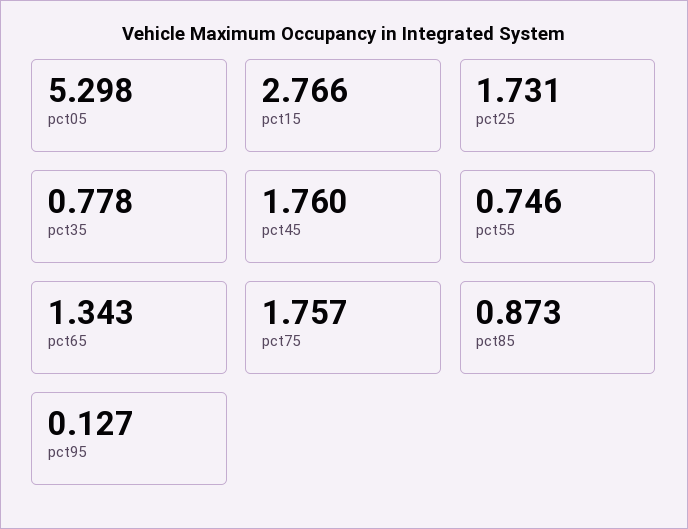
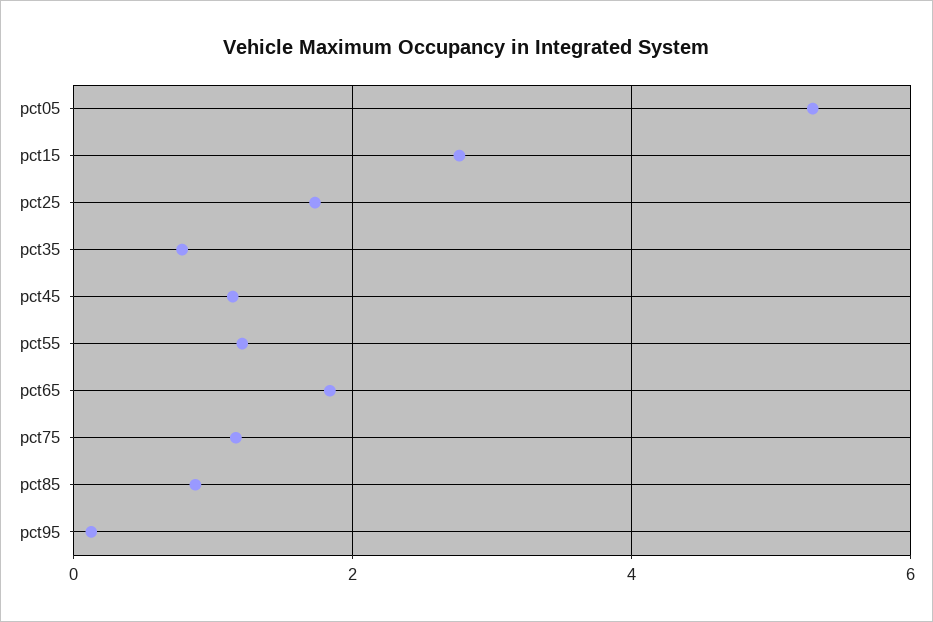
pct45: 1.76 -> 1.2
pct55: 0.746 -> 1.2
pct65: 1.343 -> 1.8
pct75: 1.757 -> 1.2

